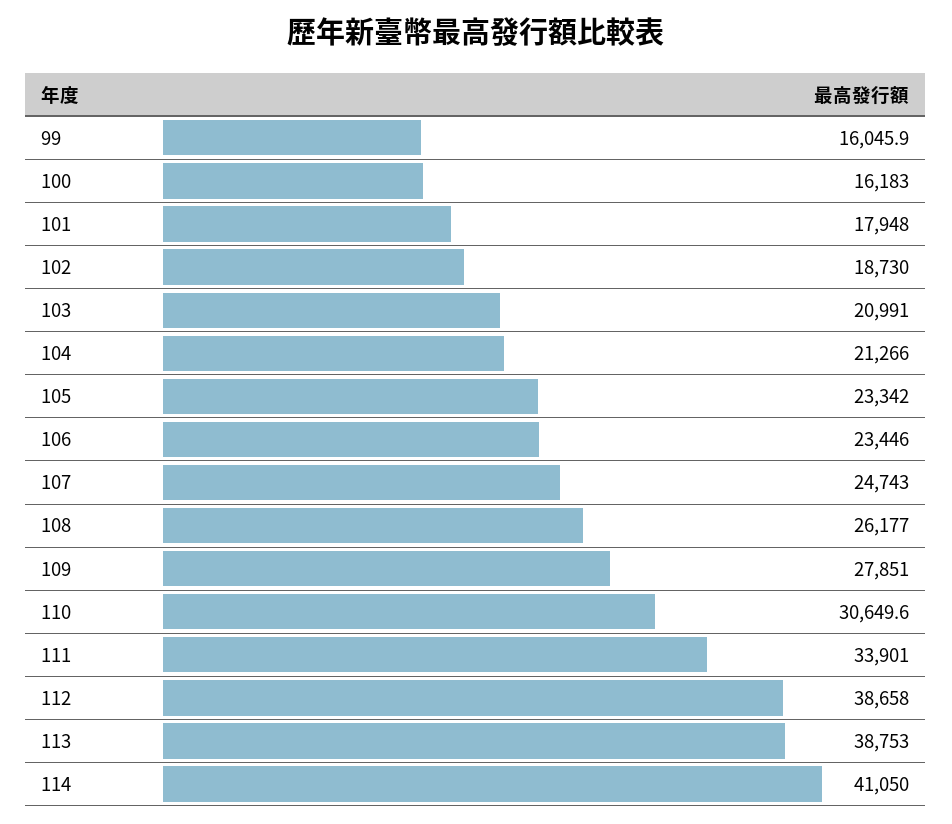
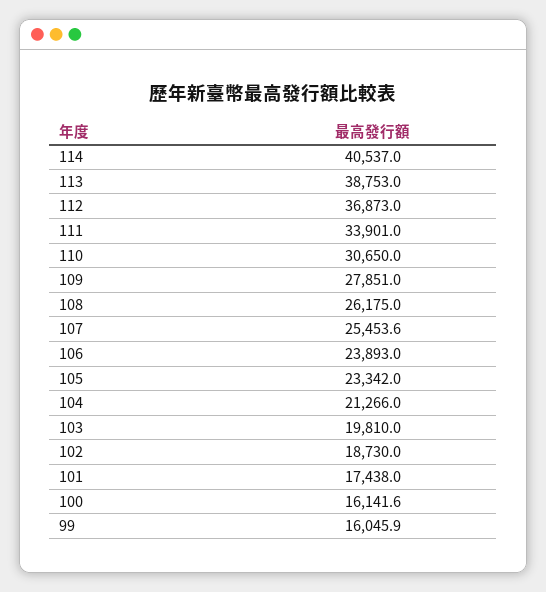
100: 16183 -> 16141.6
101: 17948 -> 17438
103: 20991 -> 19810
106: 23446 -> 23893
107: 24743 -> 25453.6
108: 26177 -> 26175
110: 30649.6 -> 30650
112: 38658 -> 36873
114: 41050 -> 40537

